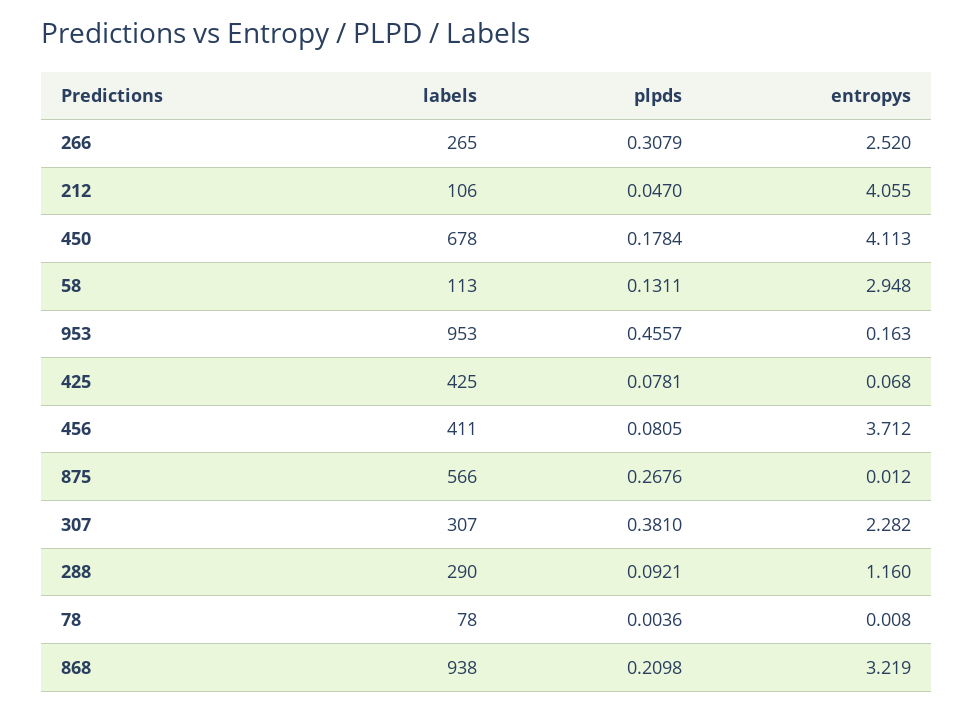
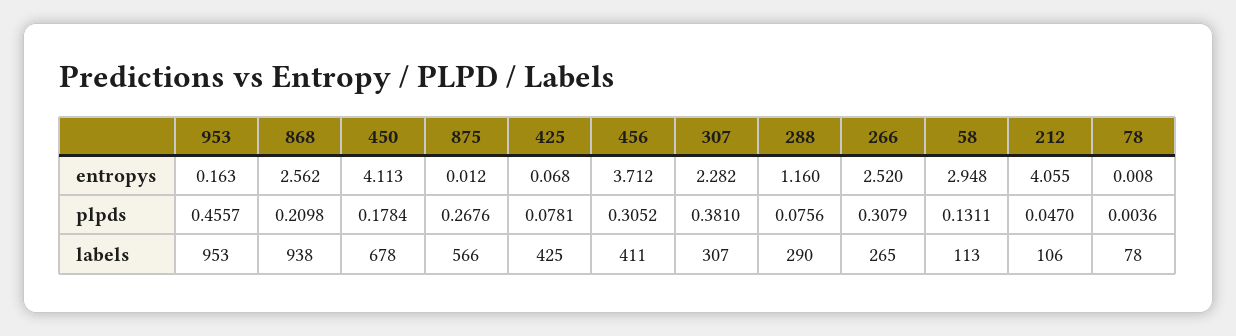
plpds, 456: 0.0805 -> 0.3052
plpds, 288: 0.0921 -> 0.0756
entropys, 868: 3.219 -> 2.562

